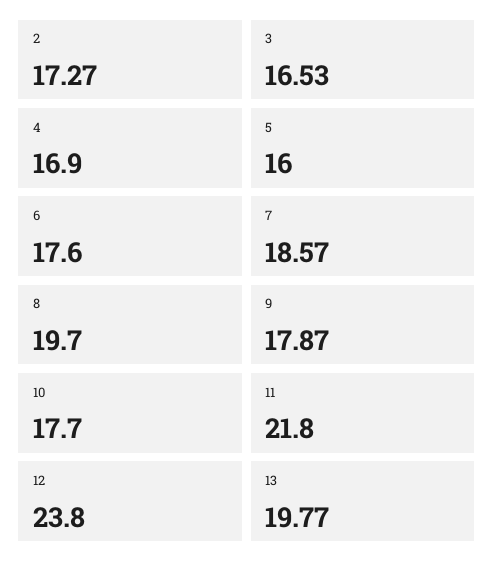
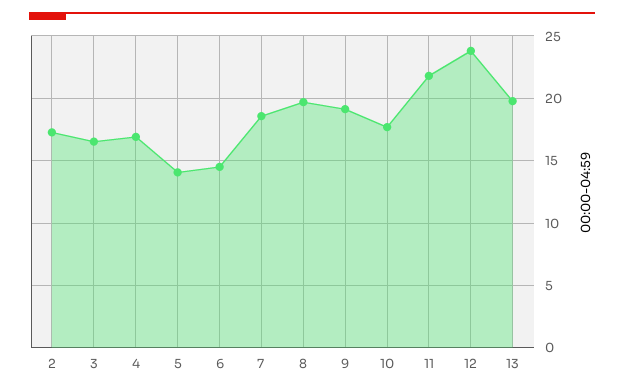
5: 16 -> 14
6: 17.6 -> 14.5
9: 17.87 -> 19

